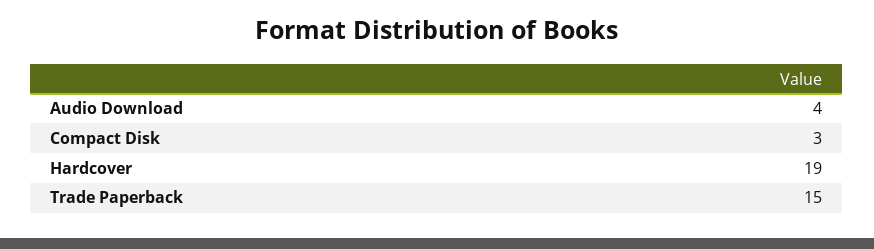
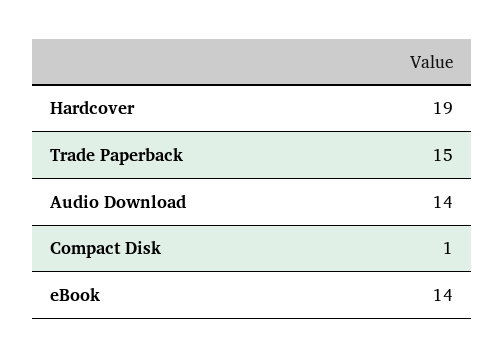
Audio Download: 4 -> 14
Compact Disk: 3 -> 1
eBook: none -> 14

